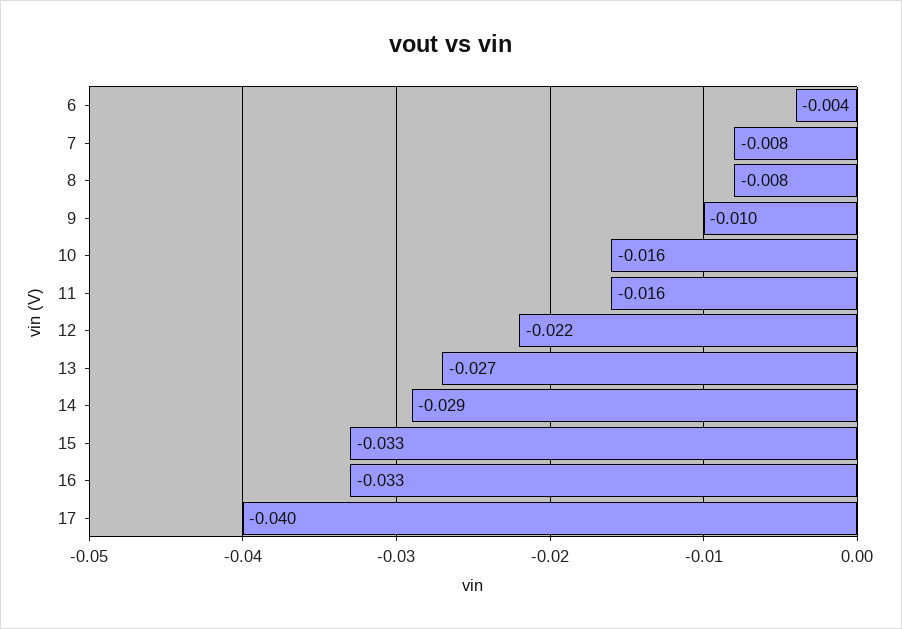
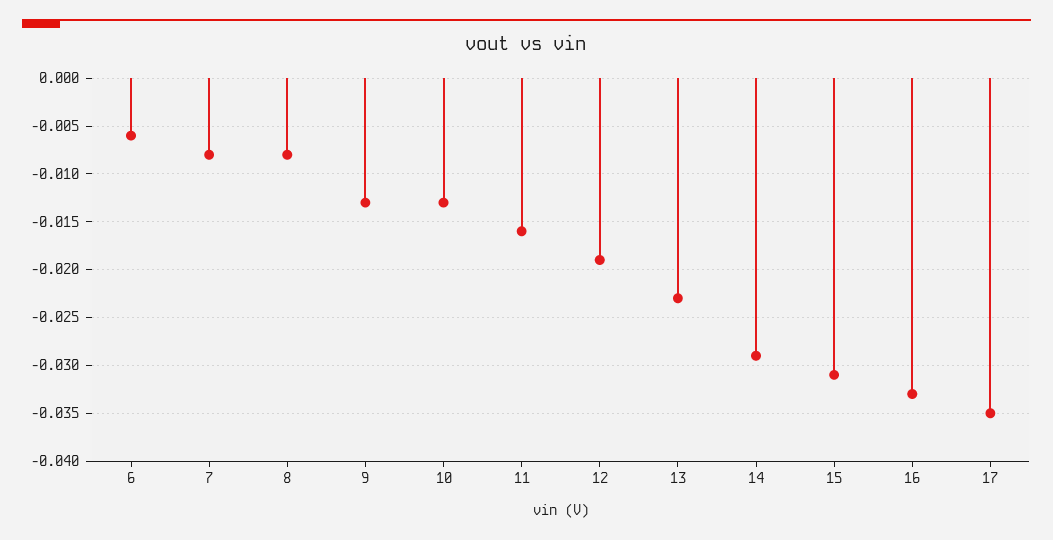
6: -0.004 -> -0.006
9: -0.01 -> -0.013
10: -0.016 -> -0.013
12: -0.022 -> -0.019
13: -0.027 -> -0.023
15: -0.033 -> -0.031
17: -0.04 -> -0.035

